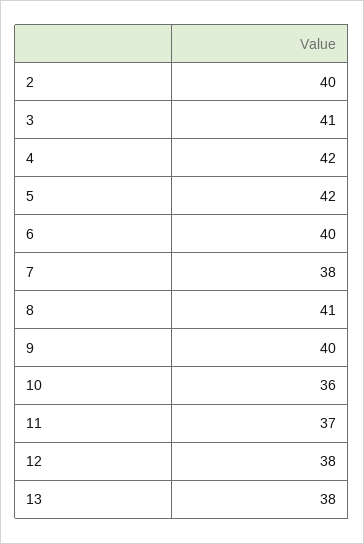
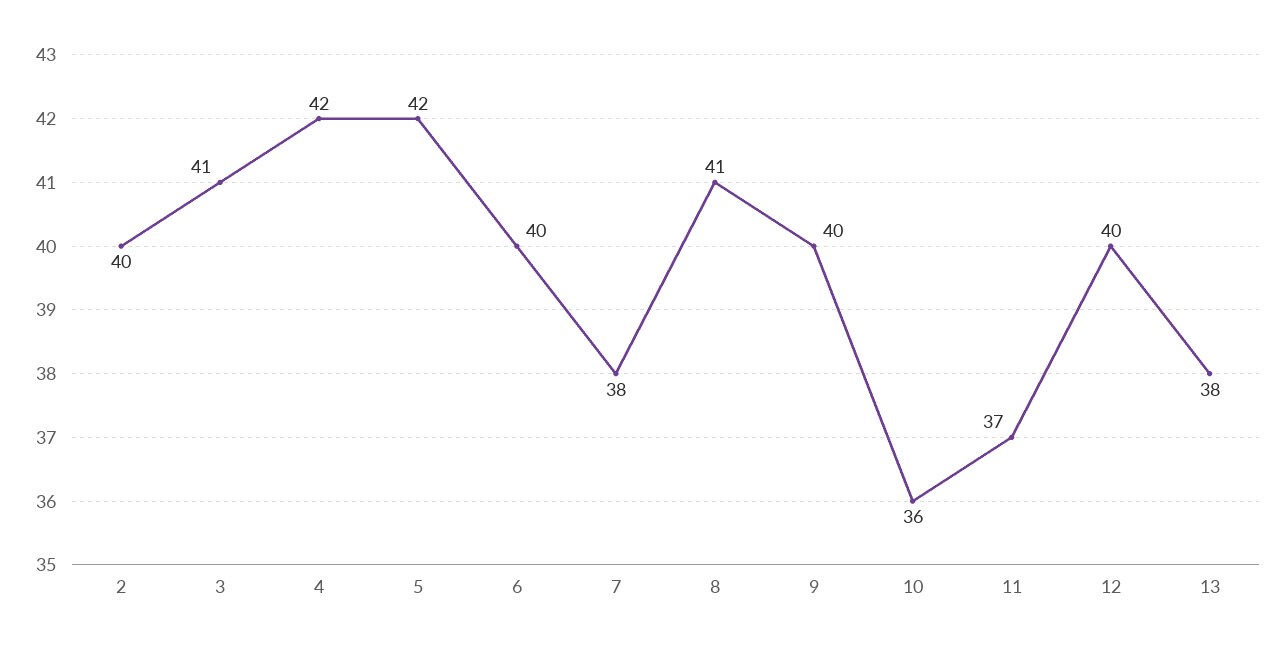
12: 38 -> 40

